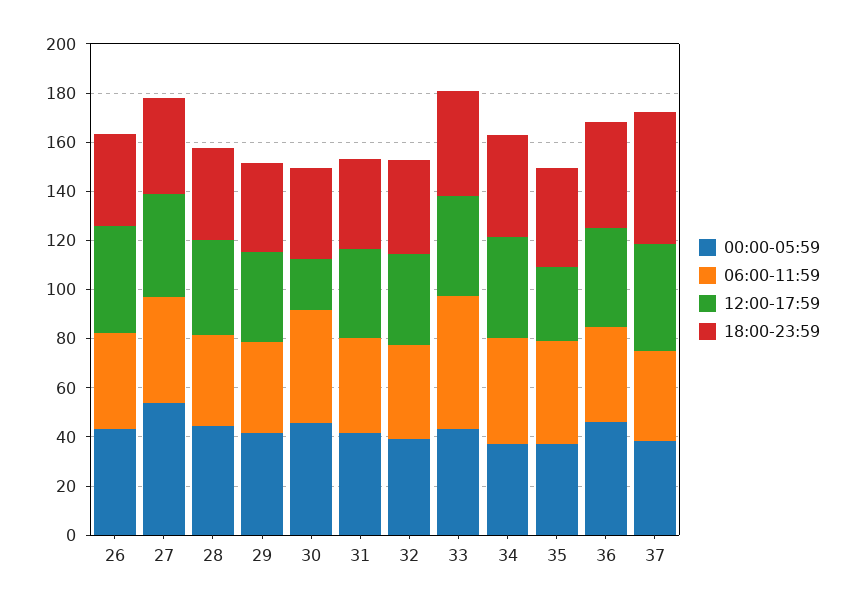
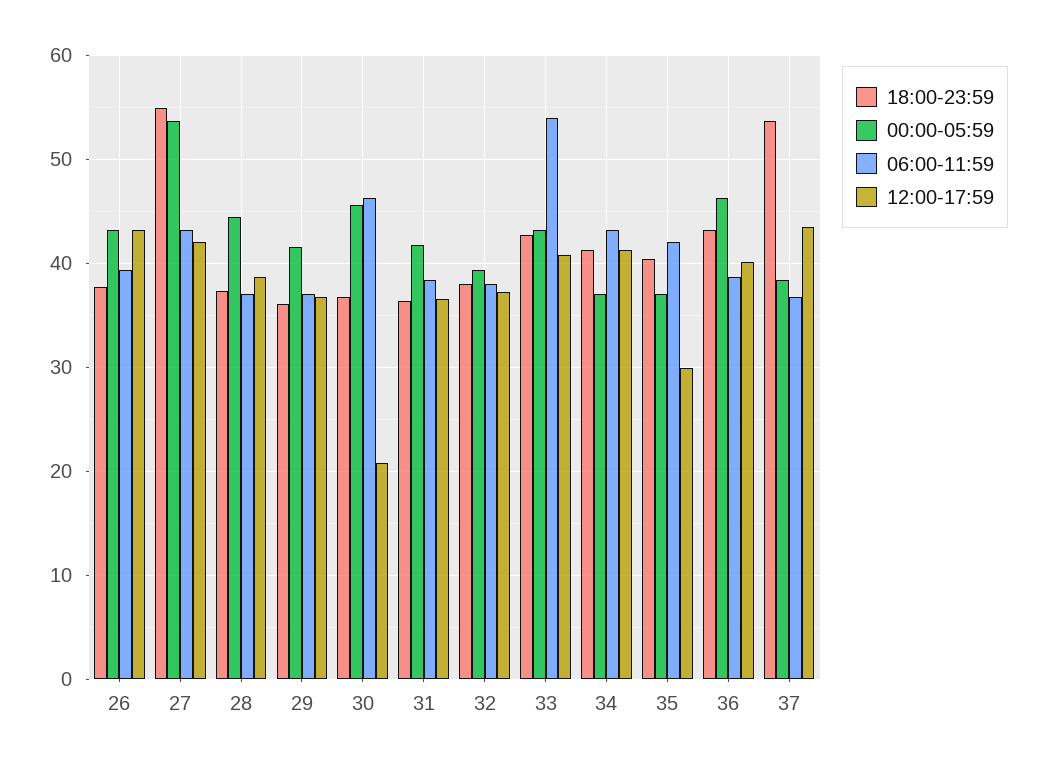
18:00-23:59, 27: 40 -> 55

